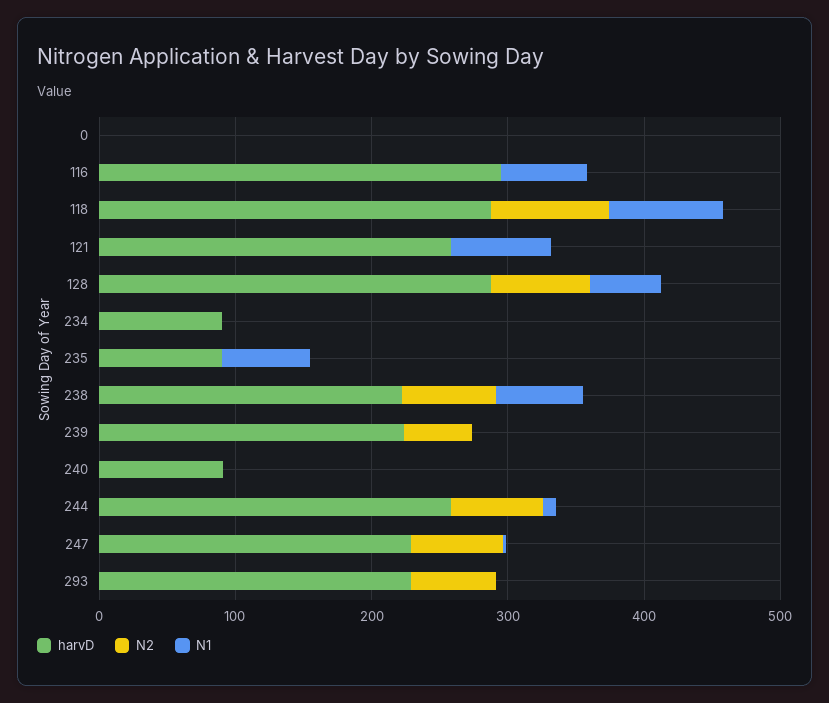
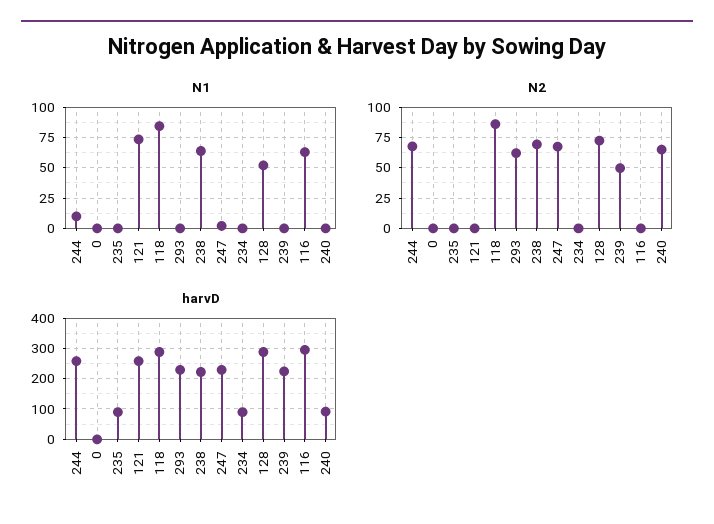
N1, 235: 60 -> 0
N2, 240: 0 -> 65

